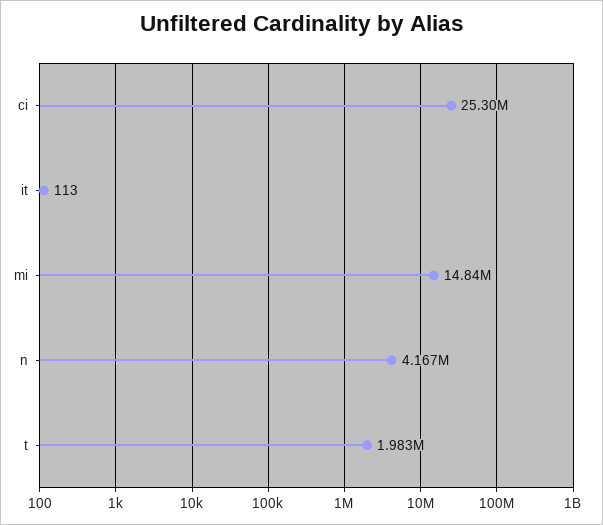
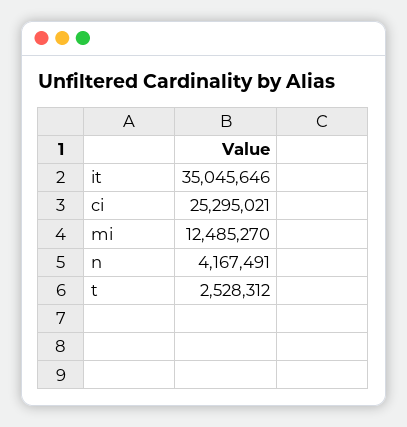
it: 113 -> 35045646
mi: 14840000 -> 12485270
t: 1983000 -> 2528312

